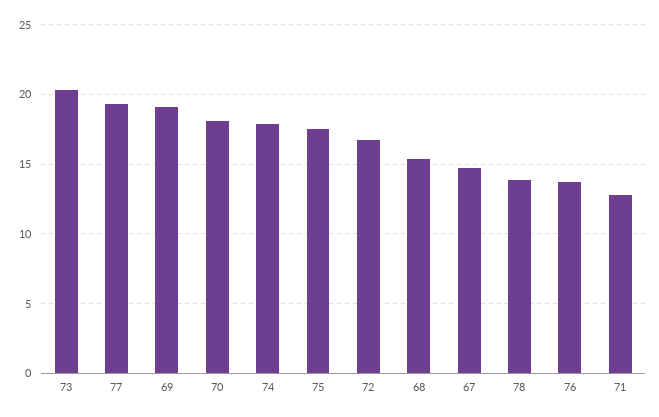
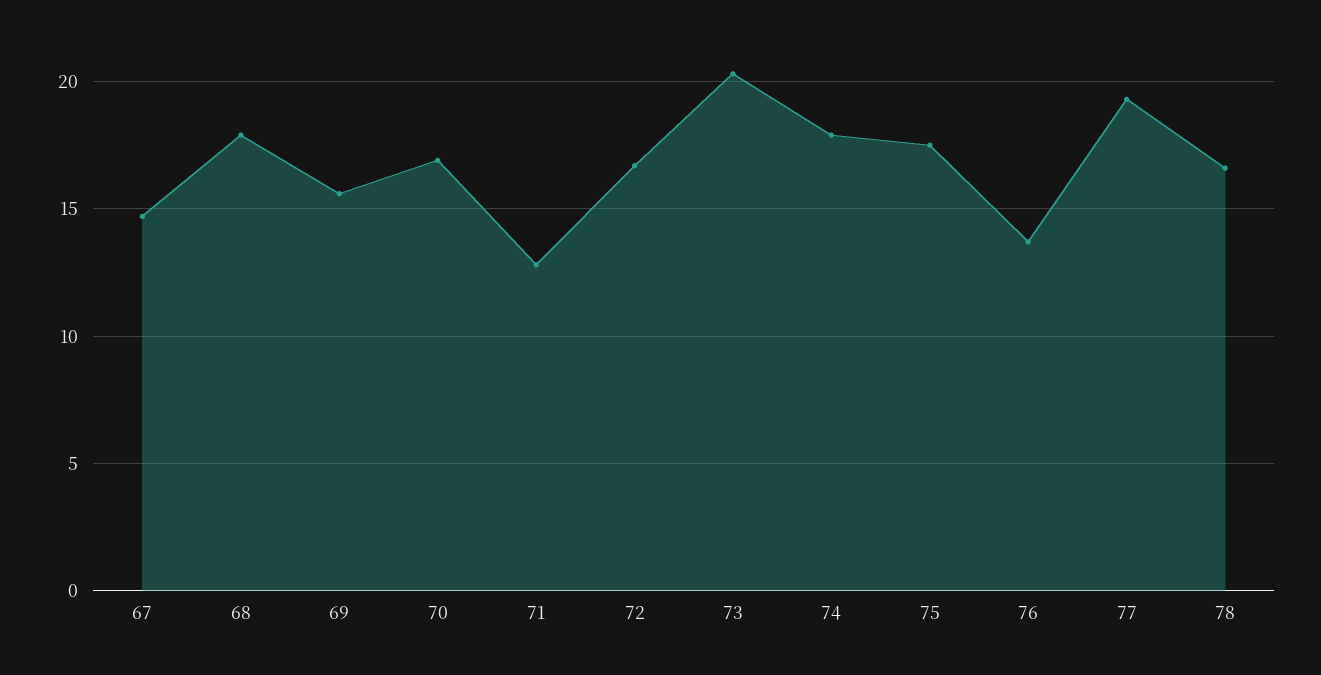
69: 19 -> 15.5
70: 18 -> 17
68: 15.5 -> 18
78: 14 -> 16.5

